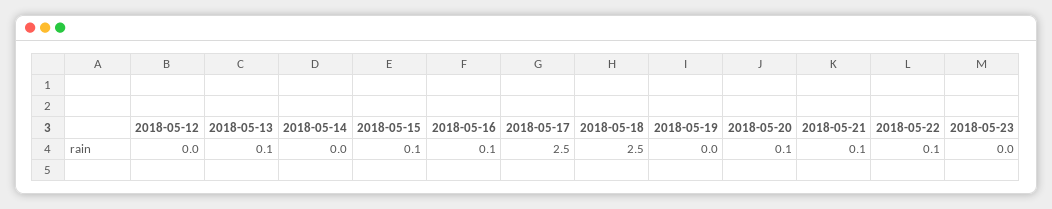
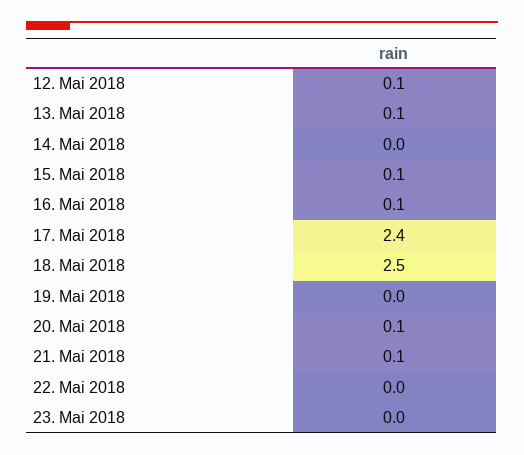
2018-05-12: 0 -> 0.1
2018-05-17: 2.5 -> 2.4
2018-05-22: 0.1 -> 0

